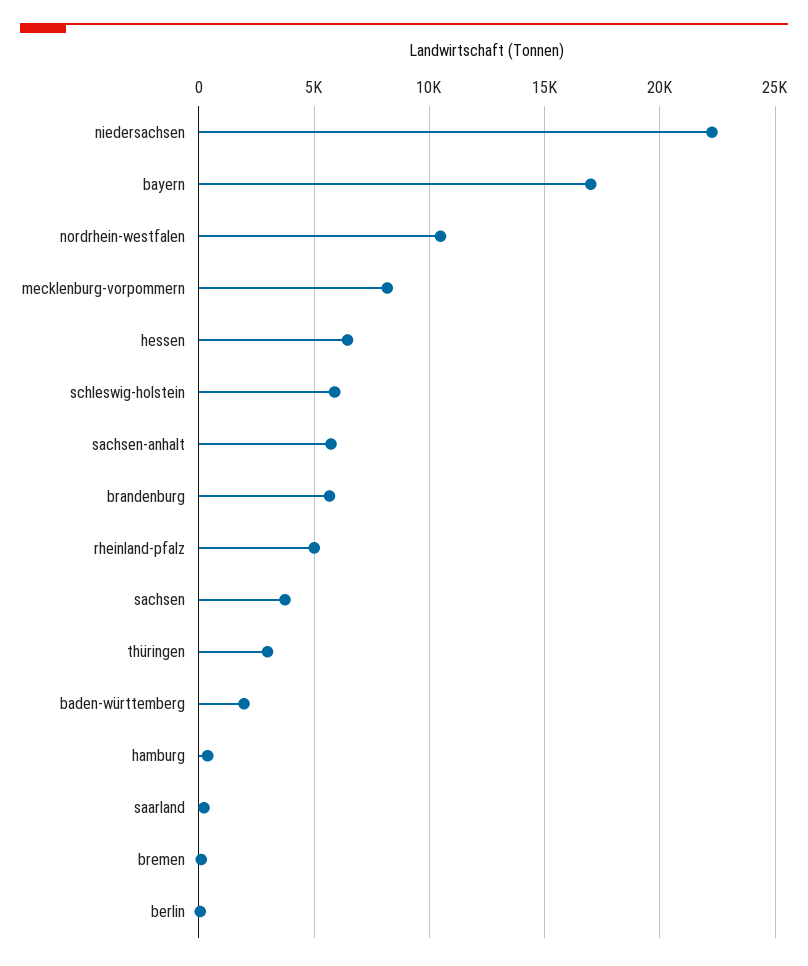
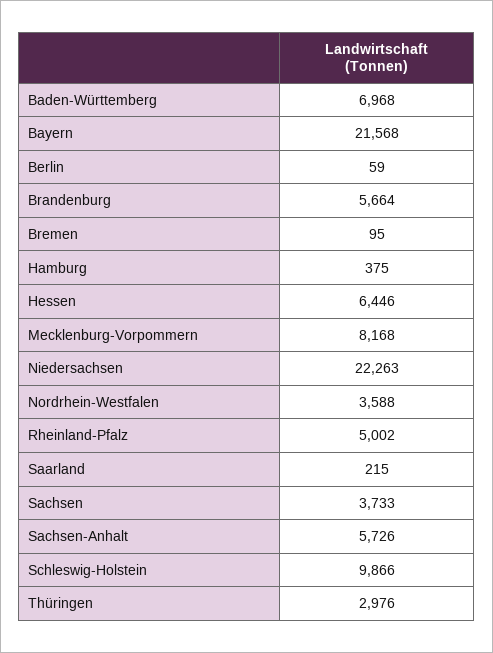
bayern: 17000 -> 21568
nordrhein-westfalen: 10500 -> 3588
schleswig-holstein: 6000 -> 9866
baden-württemberg: 2000 -> 6968

